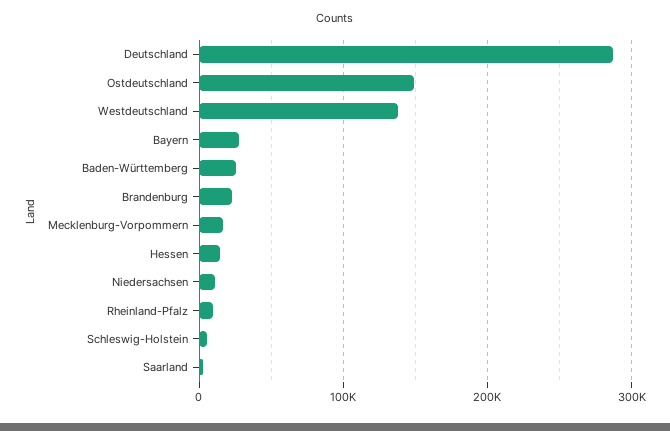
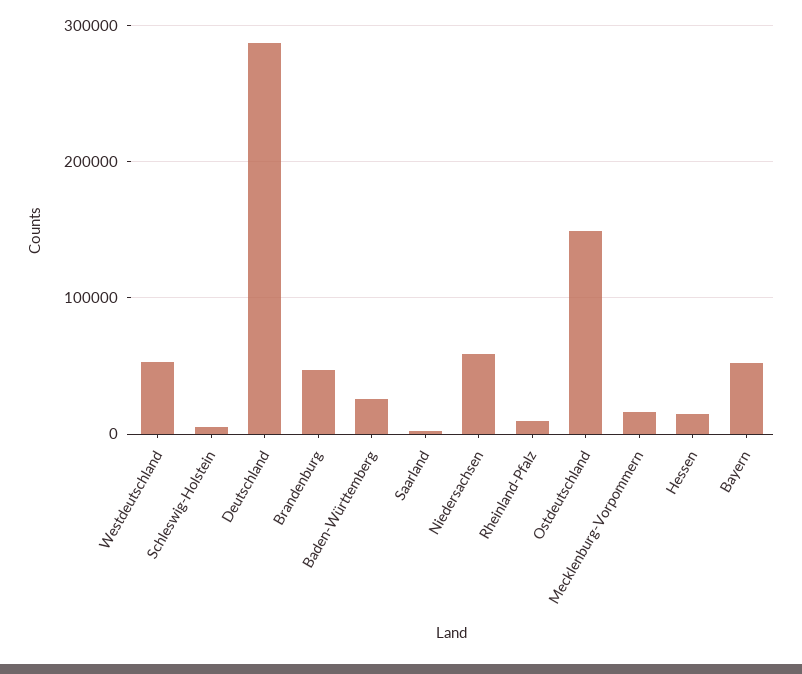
Westdeutschland: 140000 -> 50000
Bayern: 30000 -> 50000
Brandenburg: 20000 -> 50000
Niedersachsen: 10000 -> 60000

